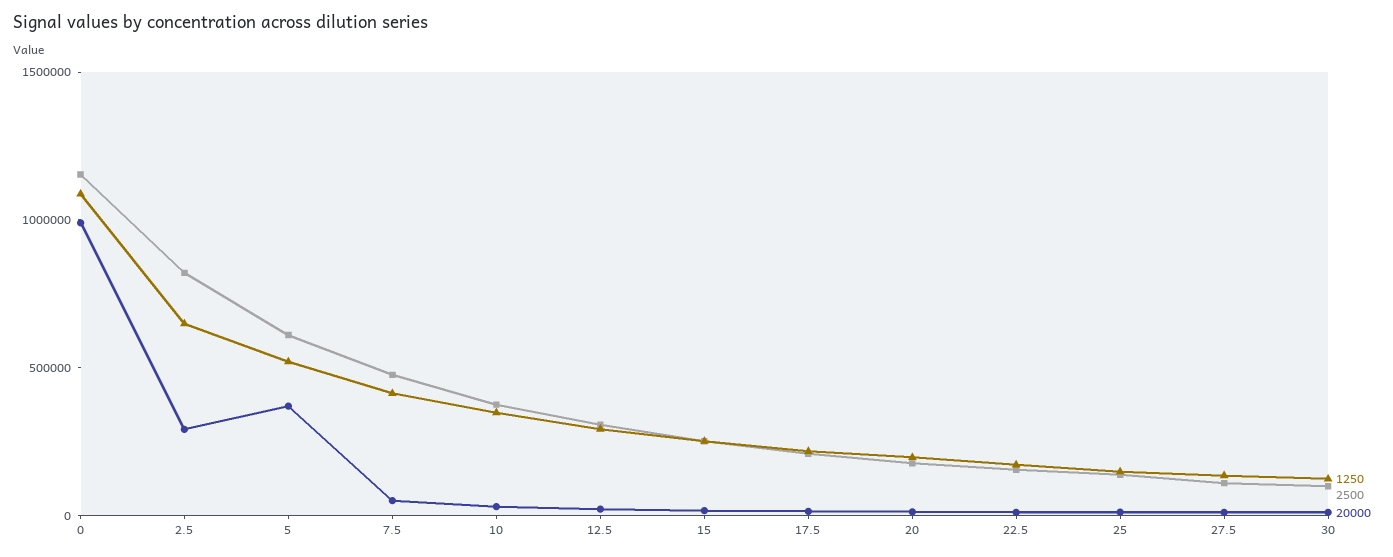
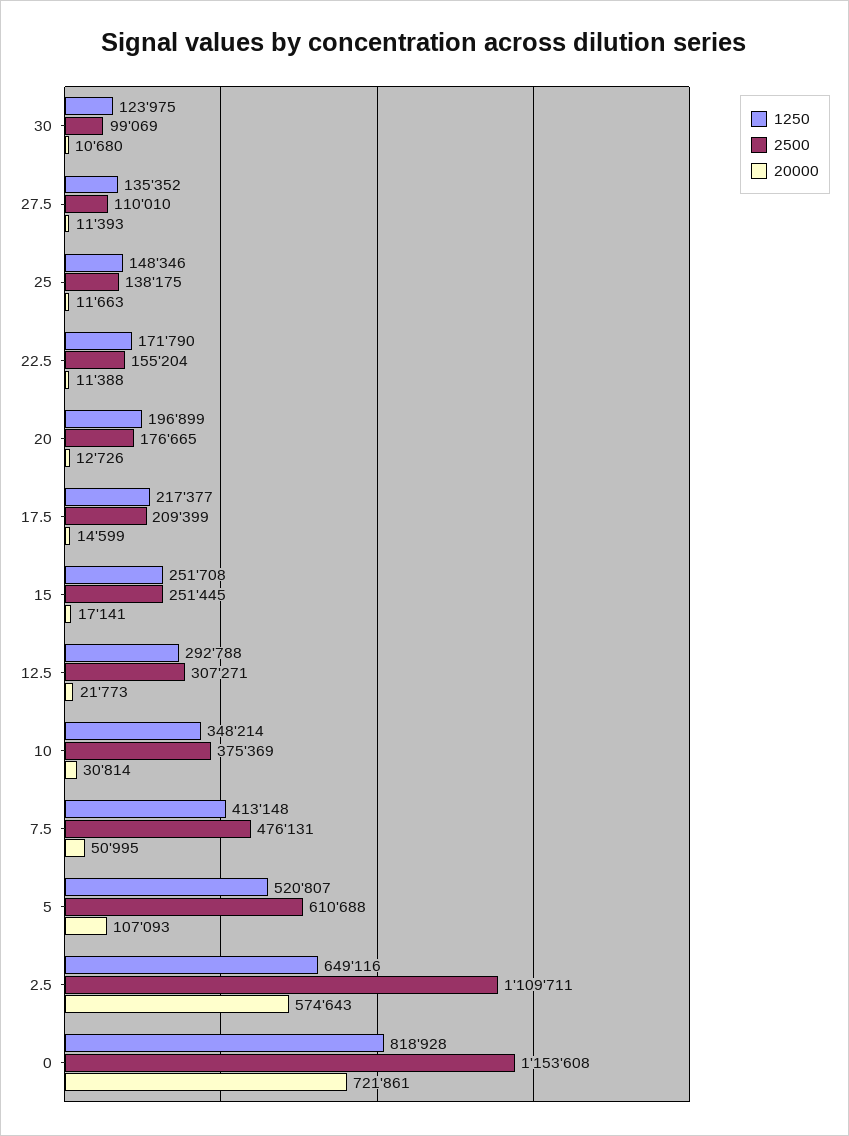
1250, 0: 1100000 -> 818928
20000, 0: 1000000 -> 721861
2500, 2.5: 800000 -> 1109711
20000, 2.5: 300000 -> 574643
20000, 5: 400000 -> 107093

